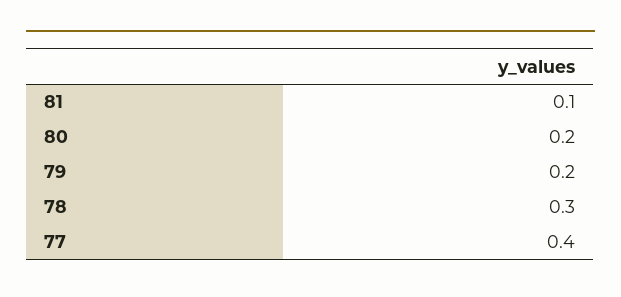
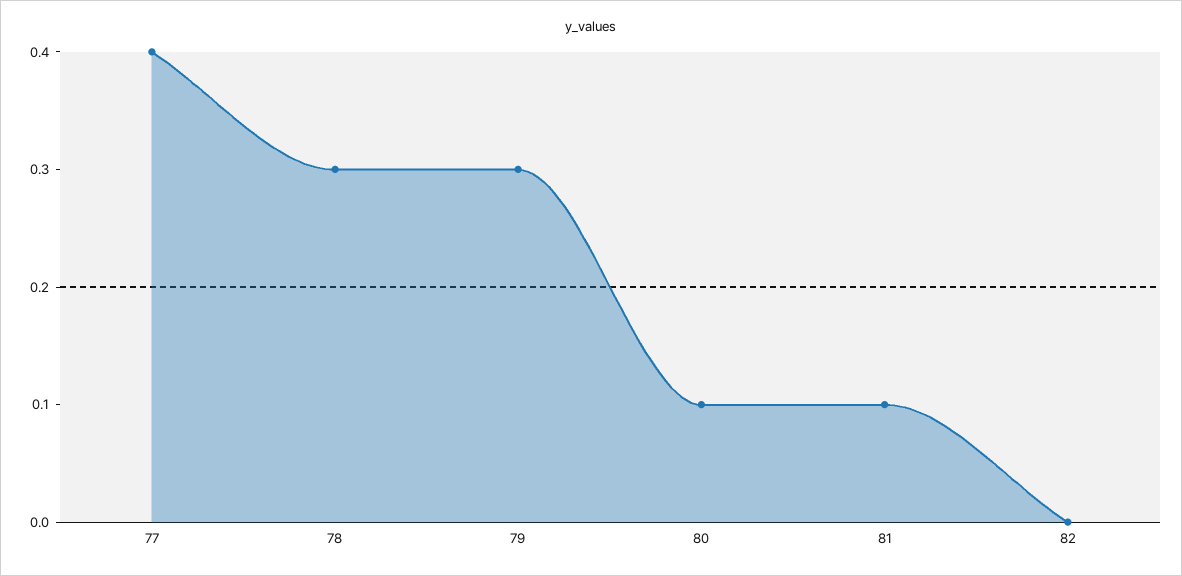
80: 0.2 -> 0.1
79: 0.2 -> 0.3
82: none -> 0

